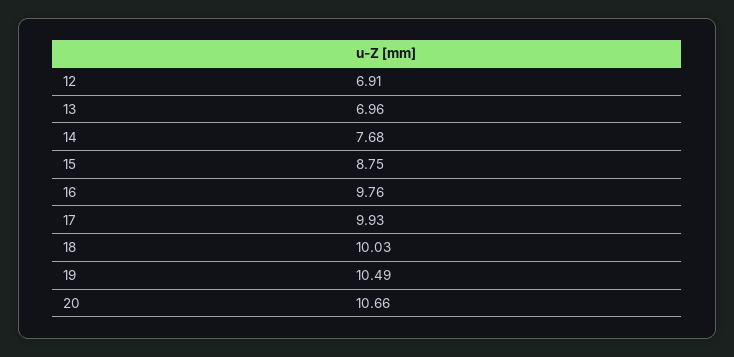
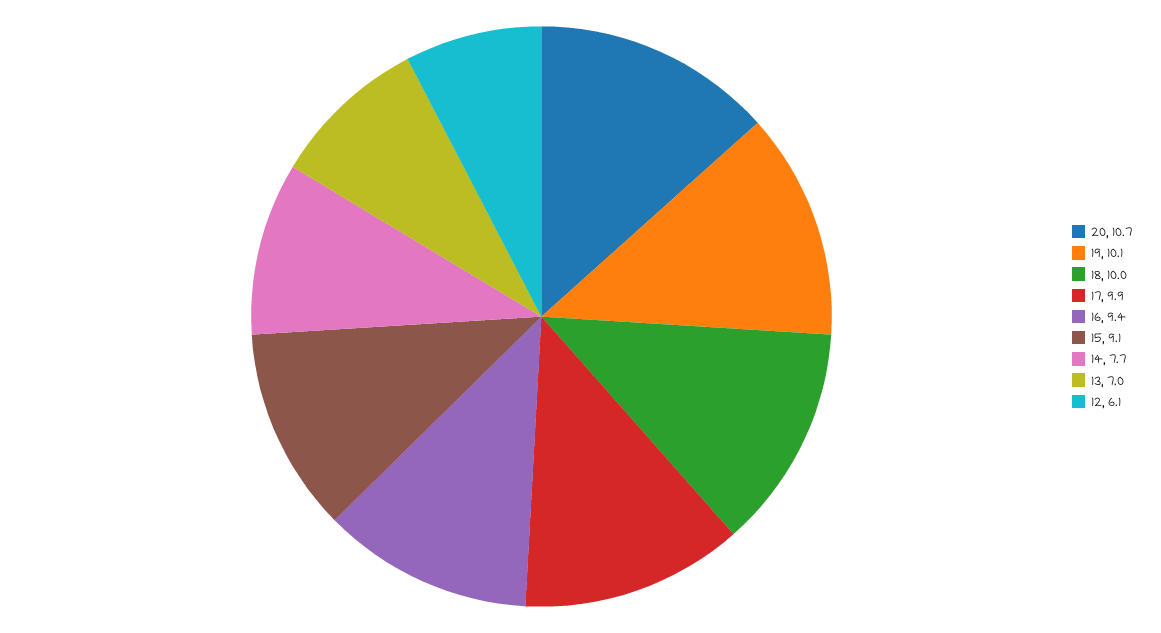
12: 6.91 -> 6.1
15: 8.75 -> 9.1
16: 9.76 -> 9.4
19: 10.49 -> 10.1

